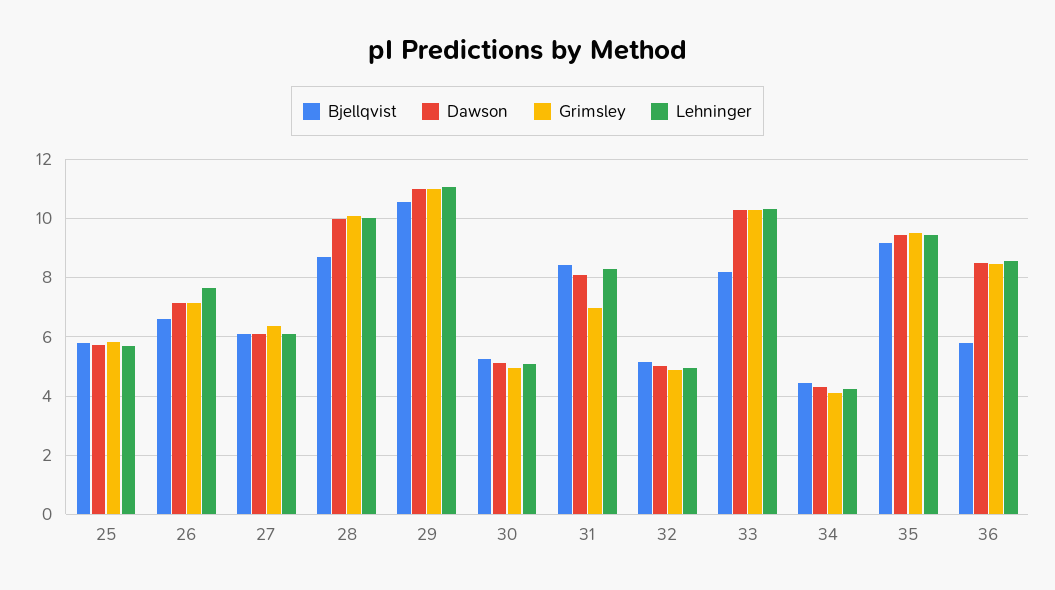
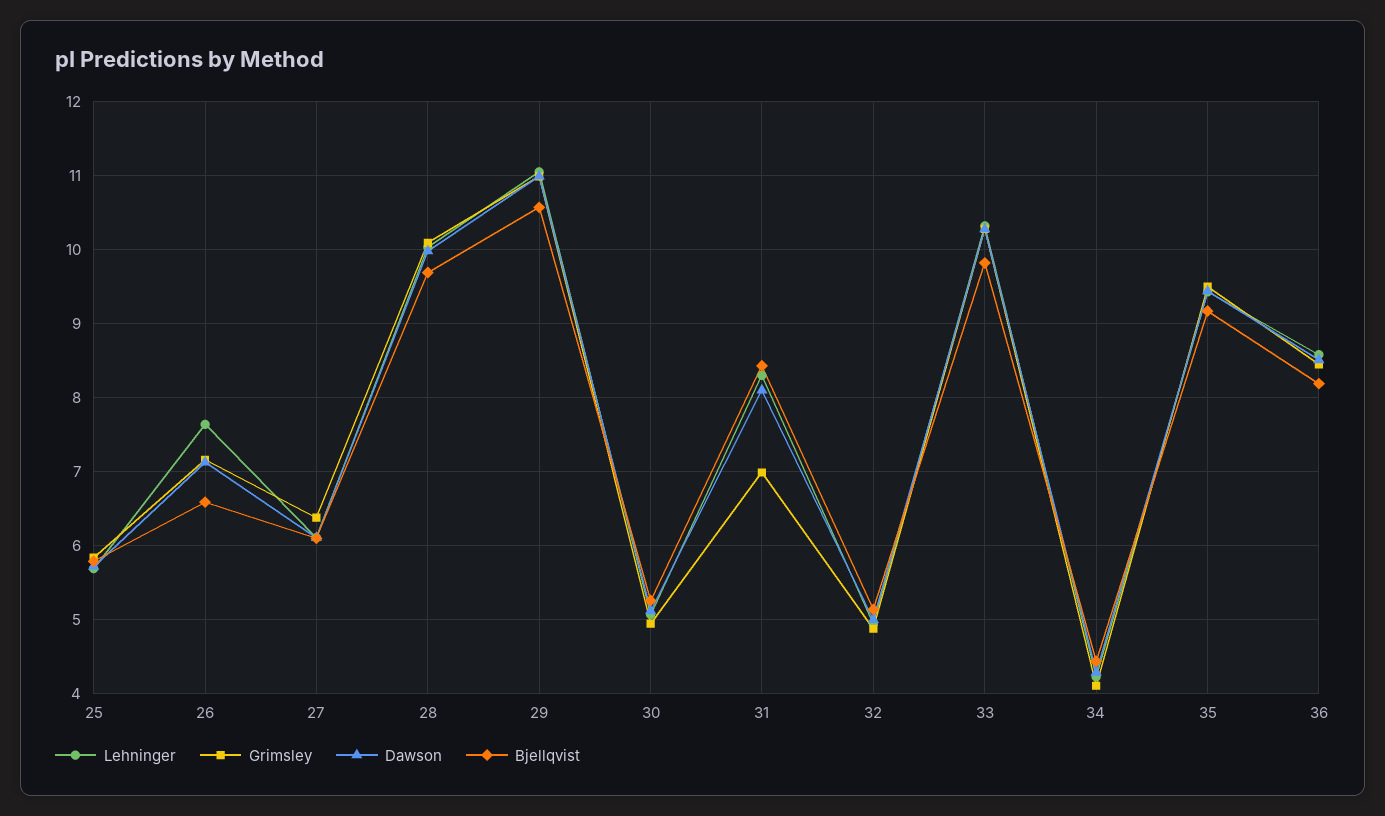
Bjellqvist, 28: 8.75 -> 9.7
Bjellqvist, 33: 8.25 -> 9.8
Bjellqvist, 36: 5.75 -> 8.2

